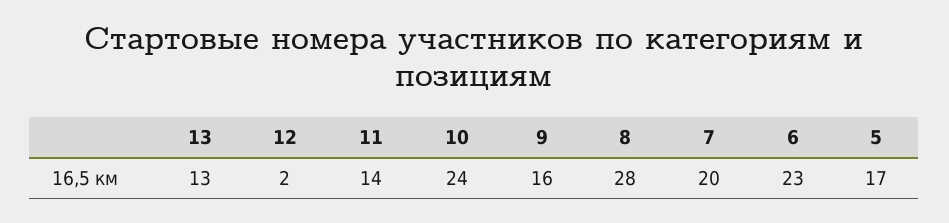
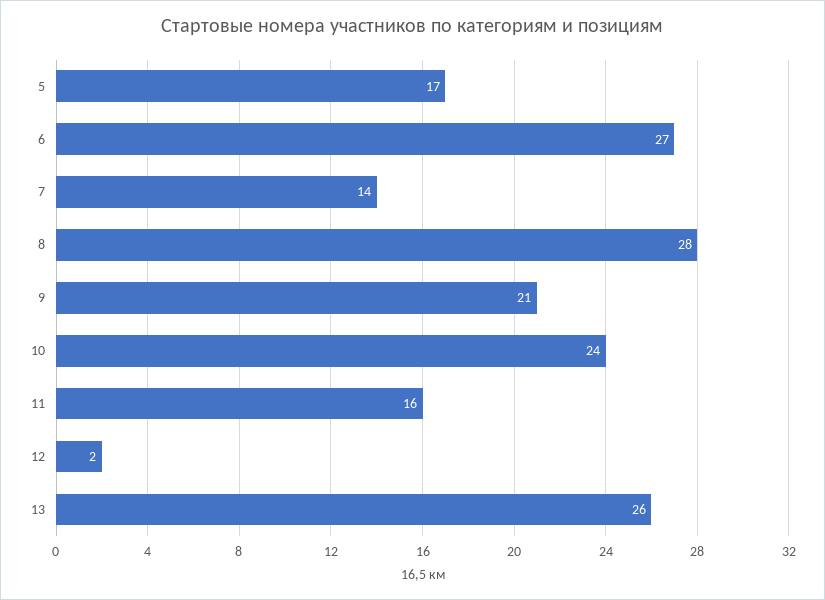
13: 13 -> 26
11: 14 -> 16
9: 16 -> 21
7: 20 -> 14
6: 23 -> 27

